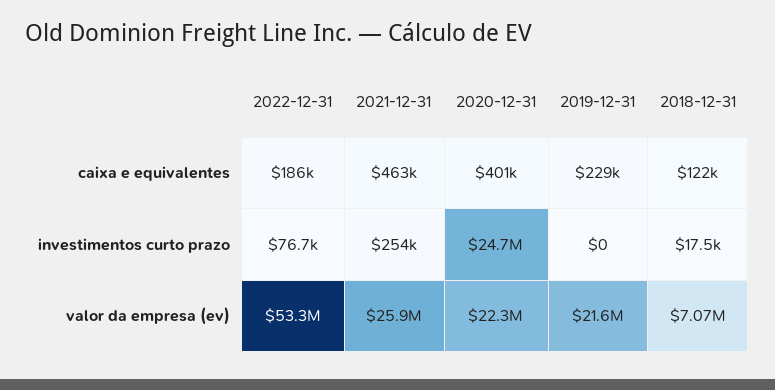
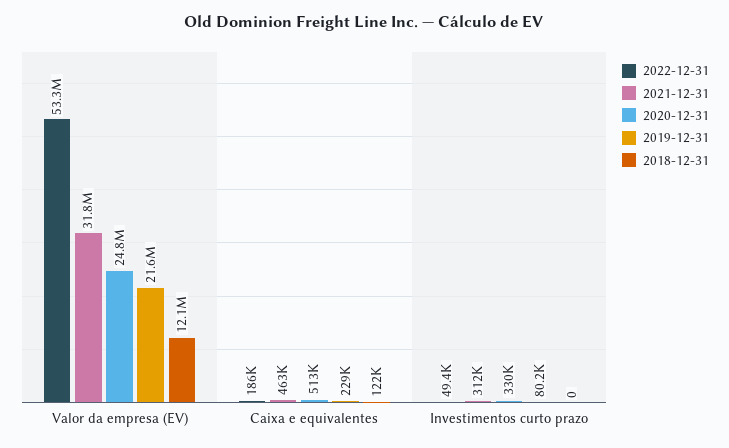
2020-12-31, caixa e equivalentes: 401000 -> 513000
2022-12-31, investimentos curto prazo: 76700 -> 49400
2021-12-31, investimentos curto prazo: 254000 -> 312000
2020-12-31, investimentos curto prazo: 24700000 -> 330000
2019-12-31, investimentos curto prazo: 0 -> 80200
2018-12-31, investimentos curto prazo: 17500 -> 0
2021-12-31, valor da empresa (ev): 25900000 -> 31800000
2020-12-31, valor da empresa (ev): 22300000 -> 24800000
2018-12-31, valor da empresa (ev): 7070000 -> 12100000

